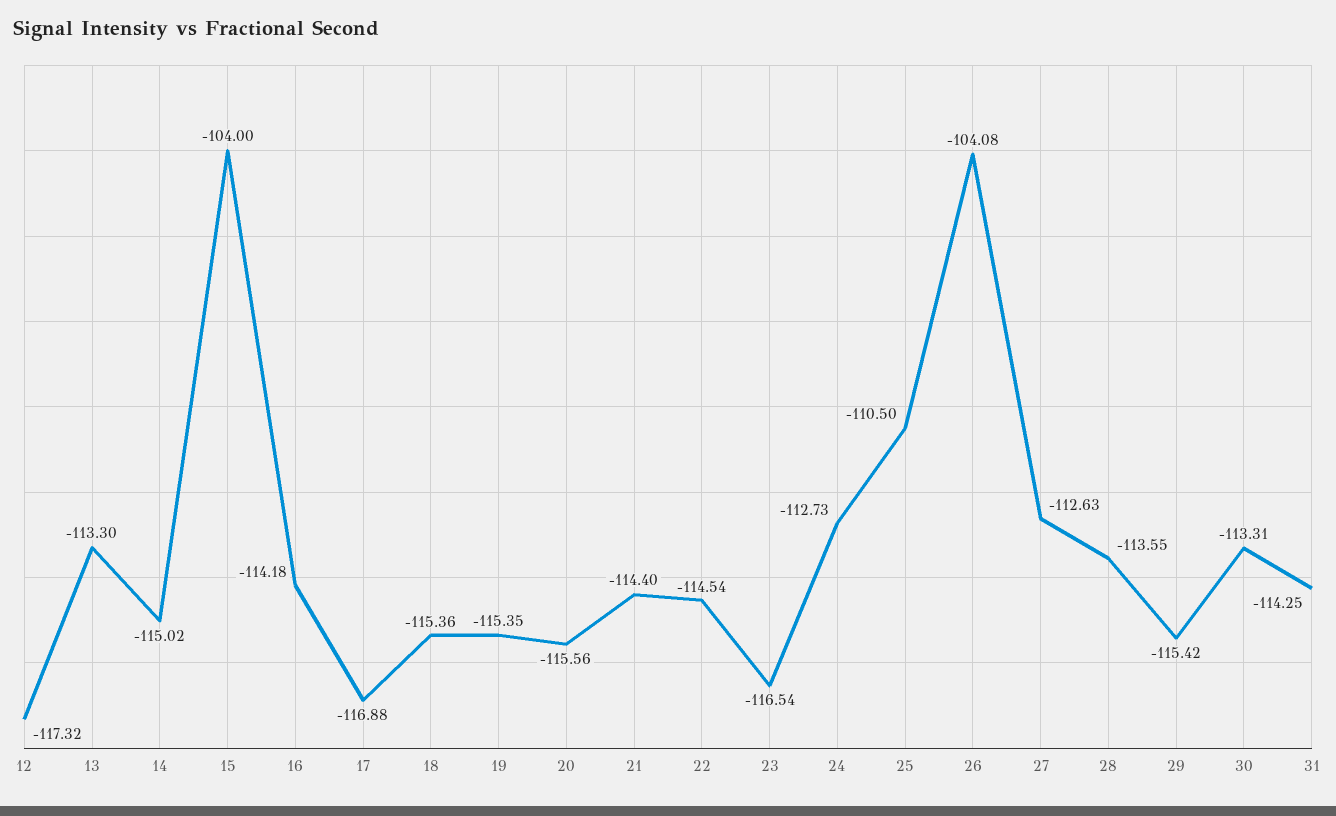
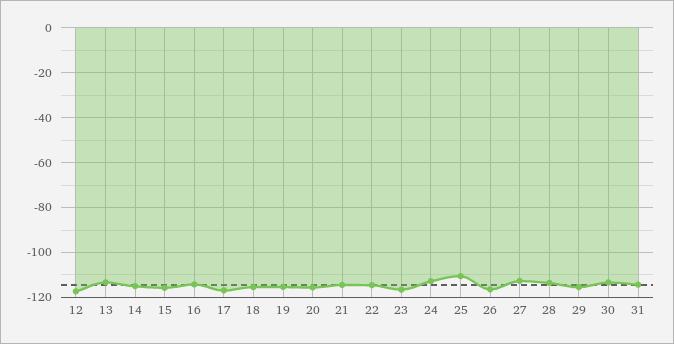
15: -104 -> -115
26: -104.08 -> -115

